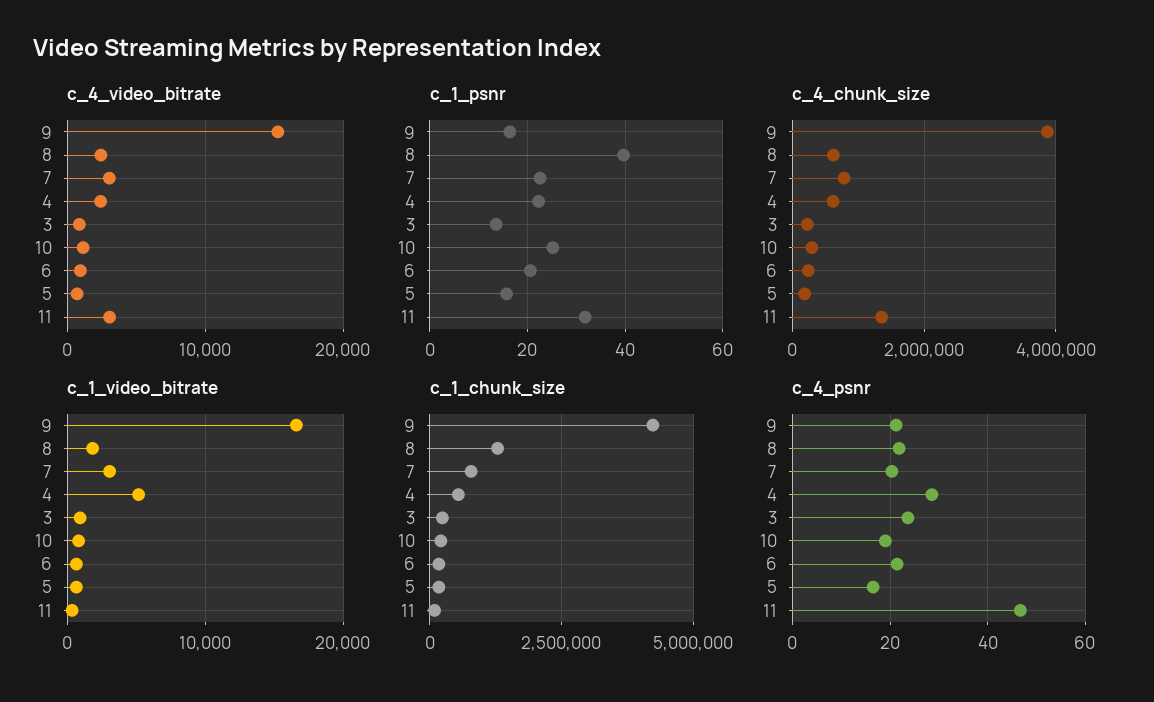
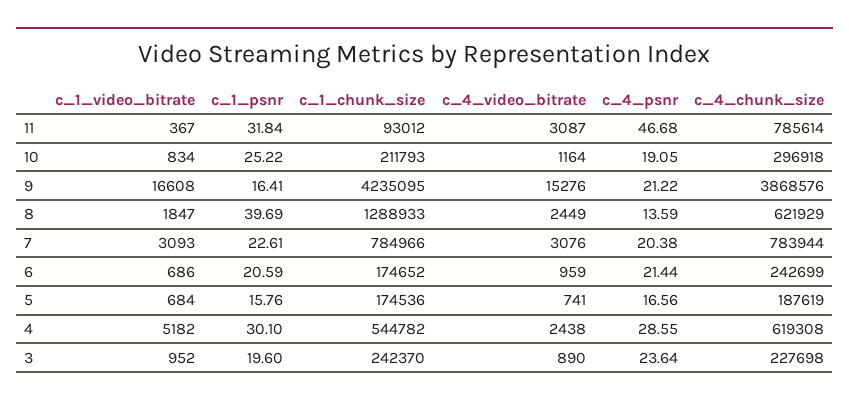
c_1_psnr, 4: 22 -> 30.1
c_1_psnr, 3: 14 -> 19.6
c_4_chunk_size, 11: 1400000 -> 785614
c_4_psnr, 8: 22 -> 13.59

